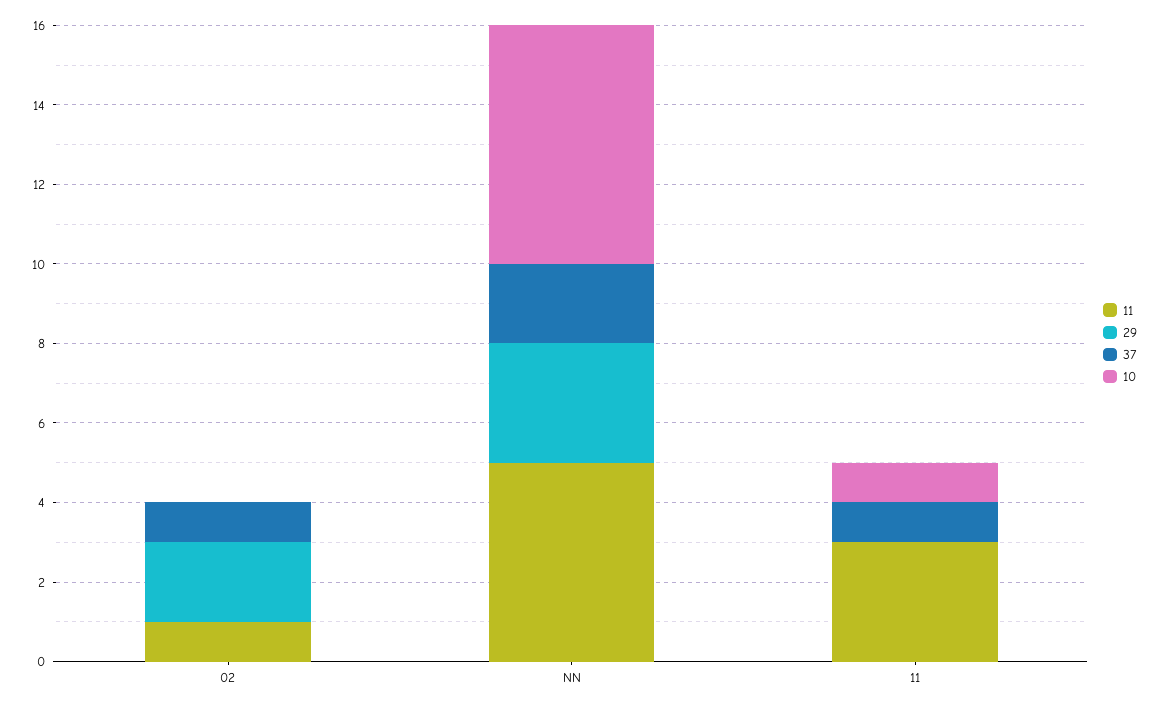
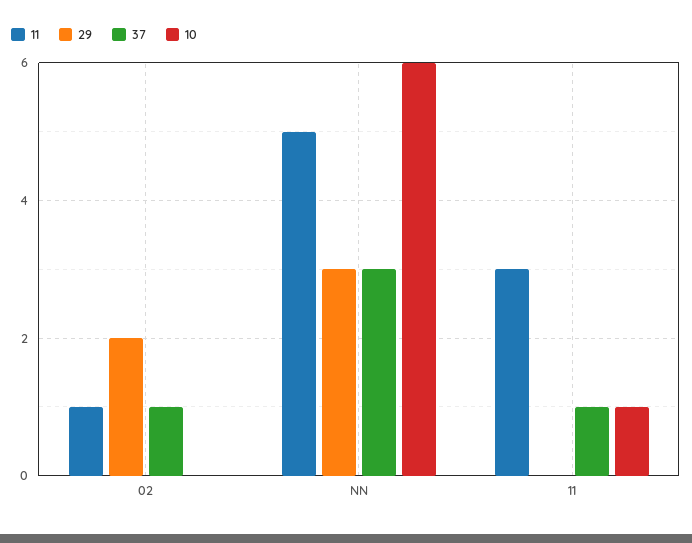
37, NN: 2 -> 3

